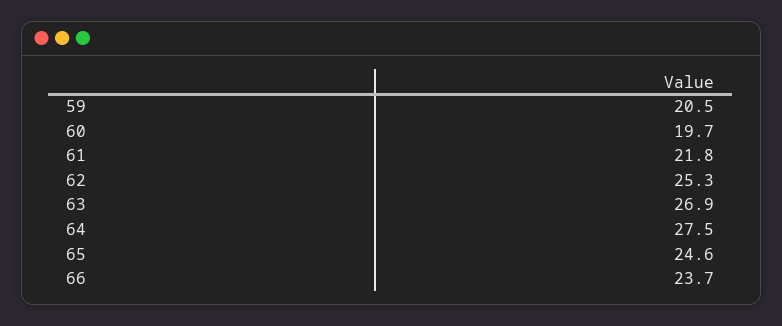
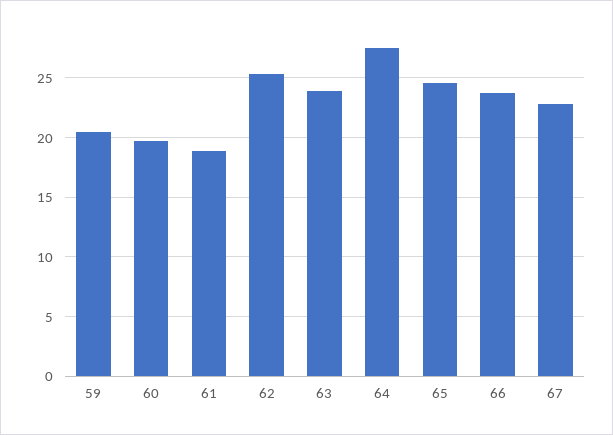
61: 21.8 -> 19
63: 26.9 -> 24
67: none -> 23

